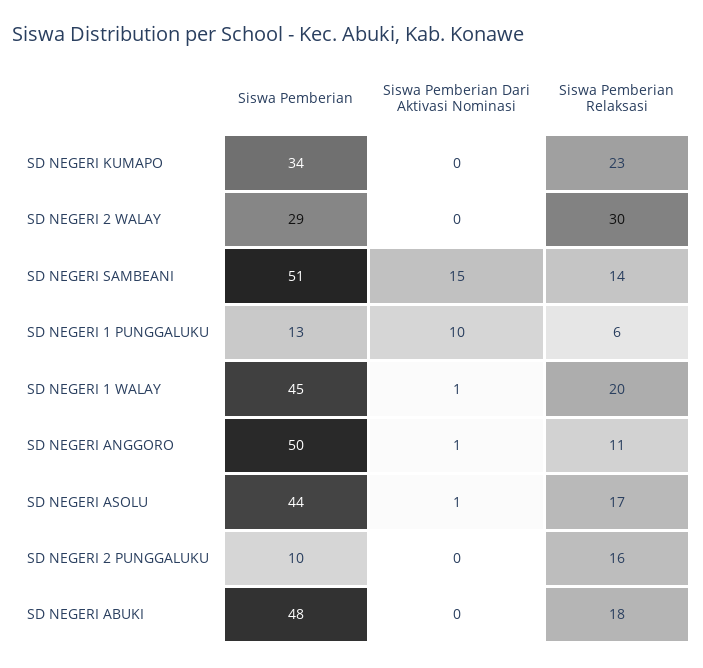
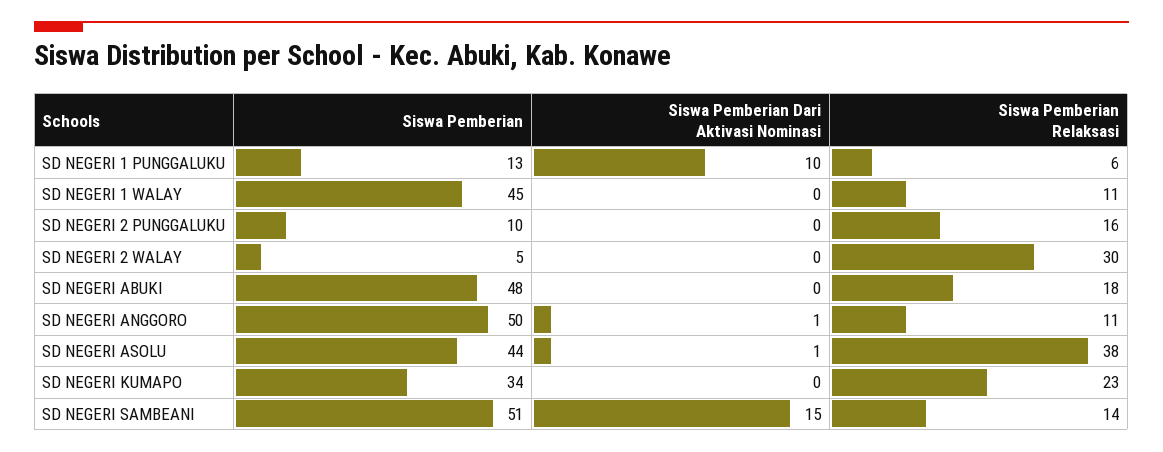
Siswa Pemberian, SD NEGERI 2 WALAY: 29 -> 5
Siswa Pemberian Dari Aktivasi Nominasi, SD NEGERI 1 WALAY: 1 -> 0
Siswa Pemberian Relaksasi, SD NEGERI 1 WALAY: 20 -> 11
Siswa Pemberian Relaksasi, SD NEGERI ASOLU: 17 -> 38

